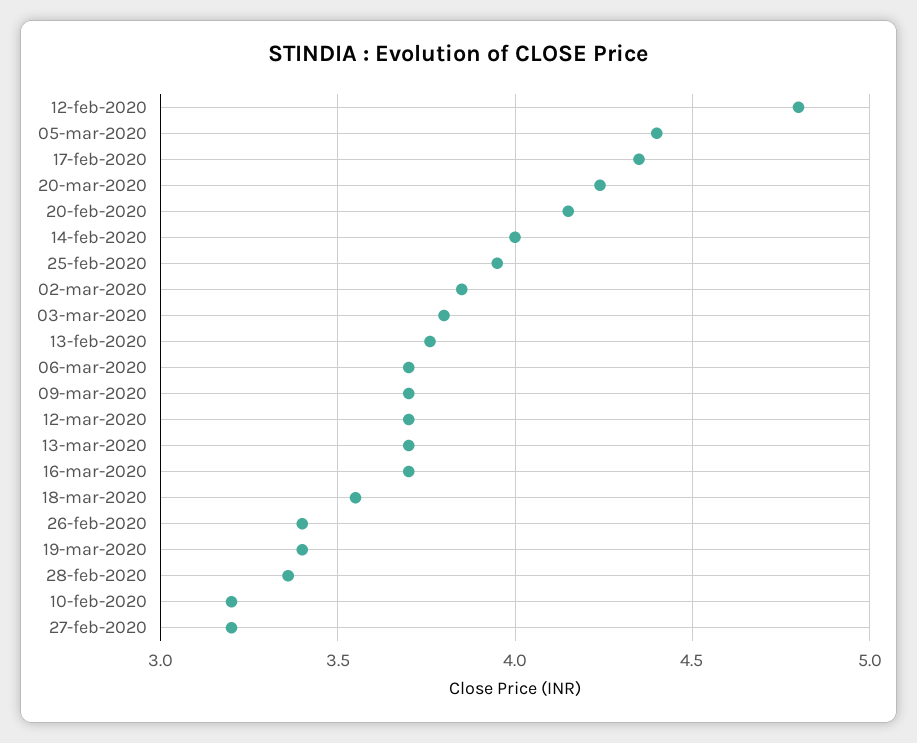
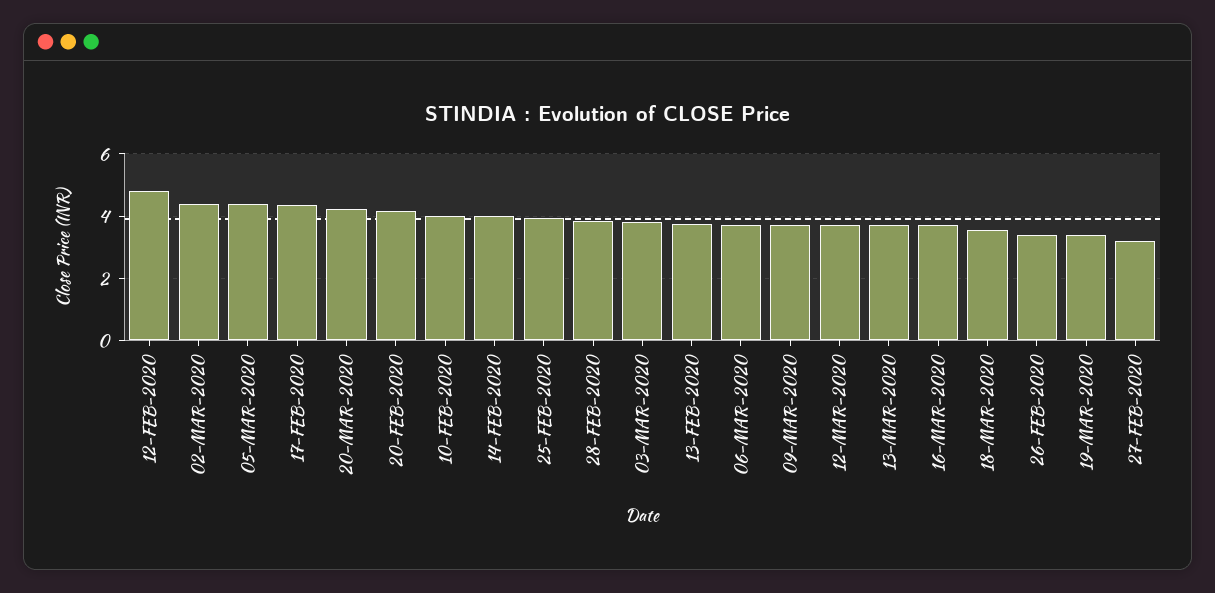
02-mar-2020: 3.85 -> 4.4
28-feb-2020: 3.35 -> 3.8
10-feb-2020: 3.2 -> 4

